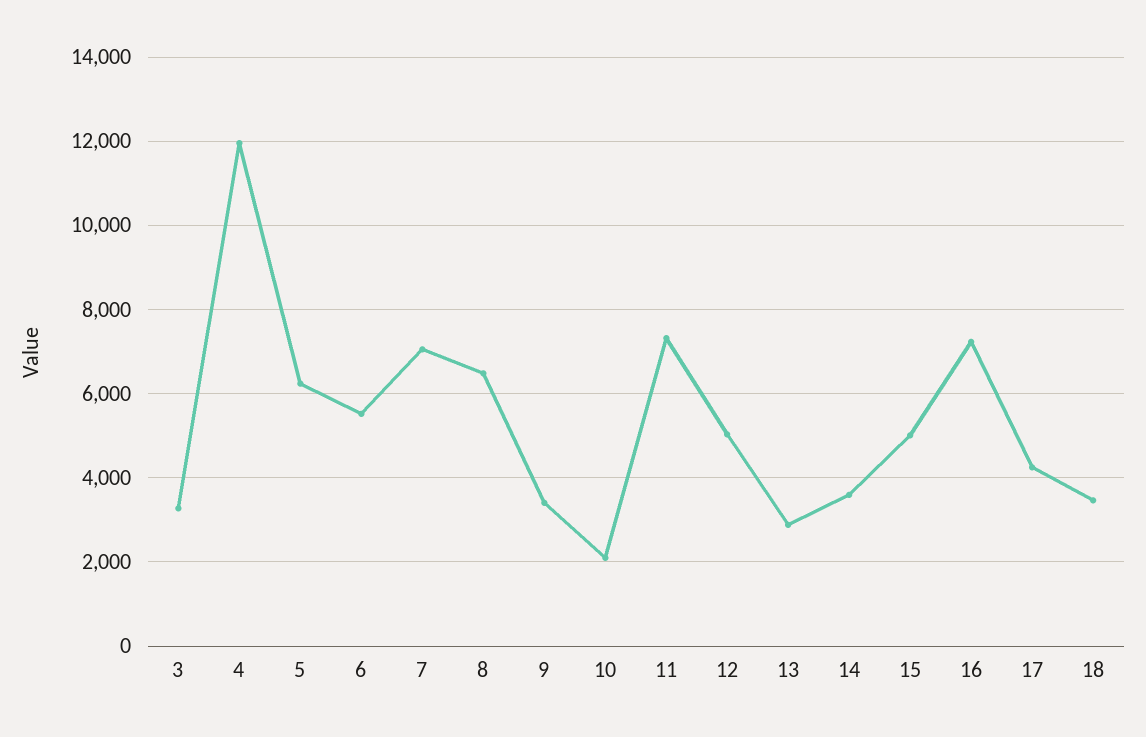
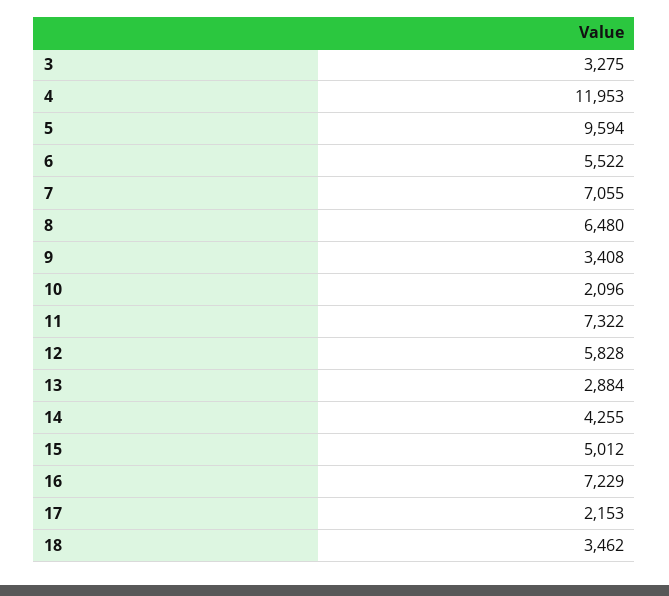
5: 6200 -> 9594
12: 5000 -> 5828
14: 3600 -> 4255
17: 4200 -> 2153

